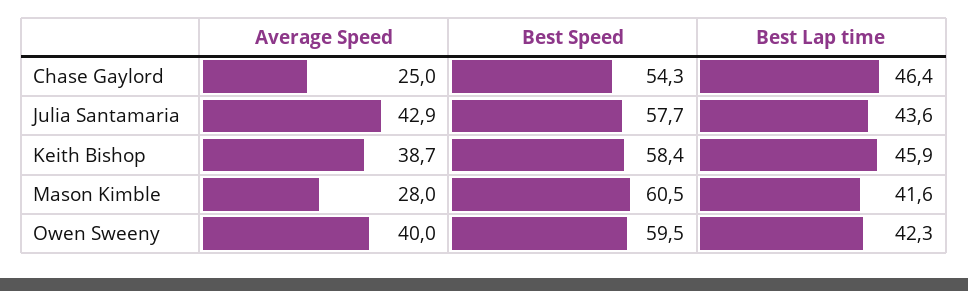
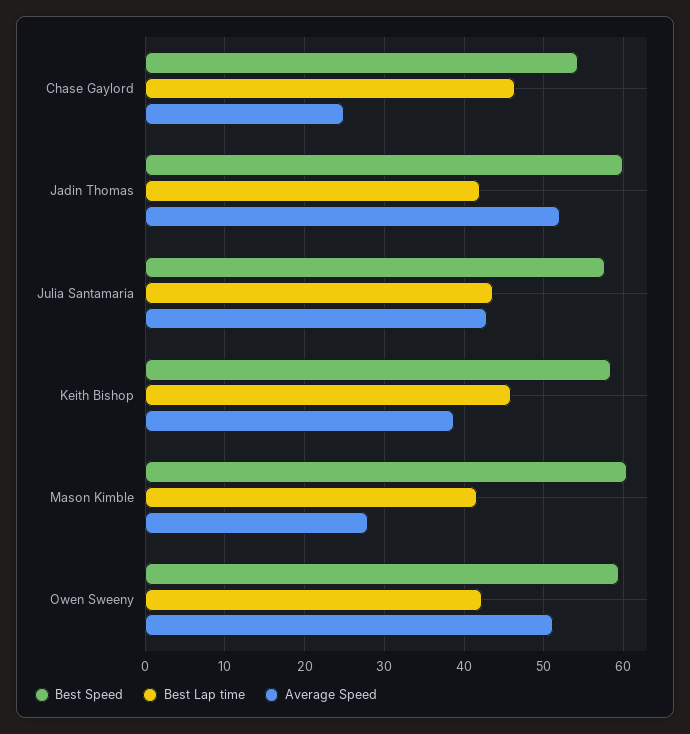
Average Speed, Owen Sweeny: 40 -> 51
Best Speed, Jadin Thomas: none -> 60
Best Lap time, Jadin Thomas: none -> 42
Average Speed, Jadin Thomas: none -> 52

